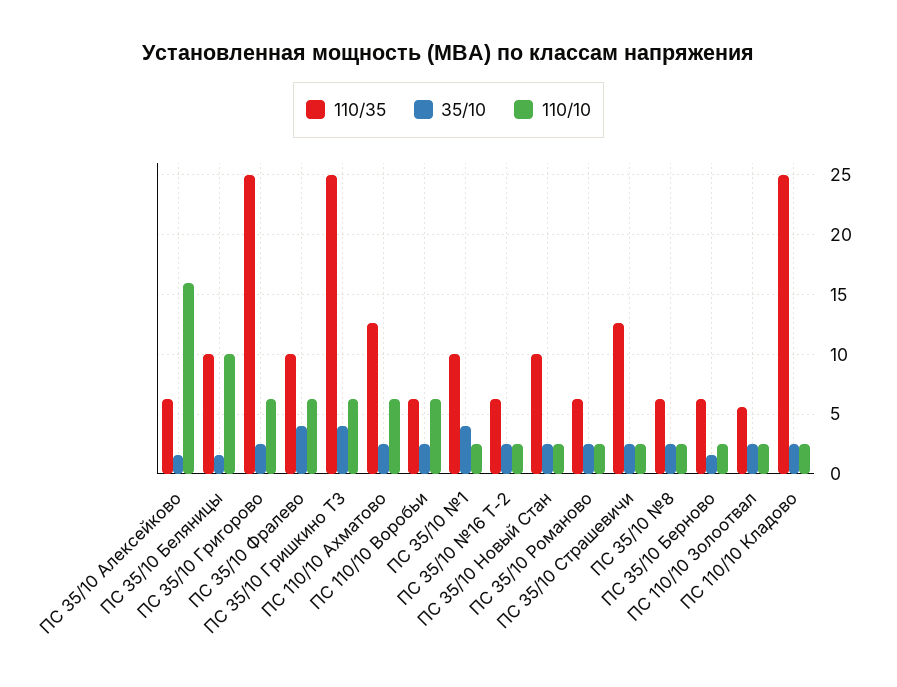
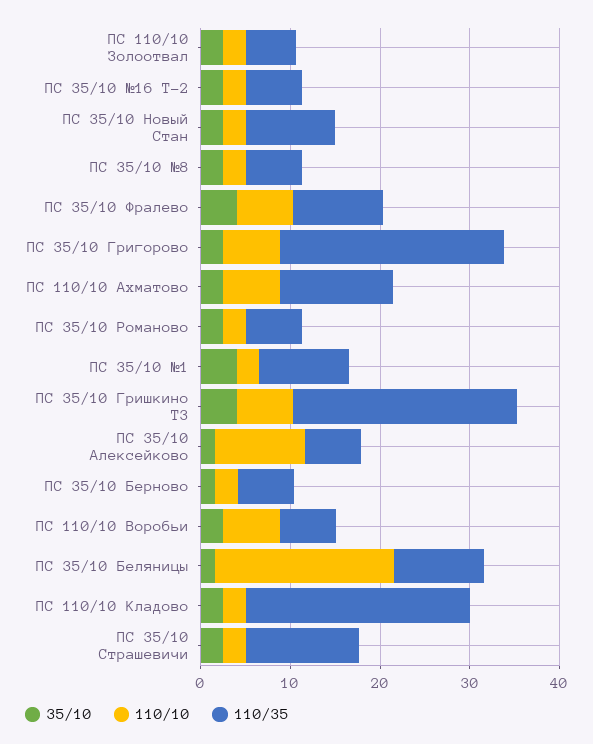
110/10, ПС 35/10 Алексейково: 16 -> 10
110/10, ПС 35/10 Беляницы: 10 -> 20

